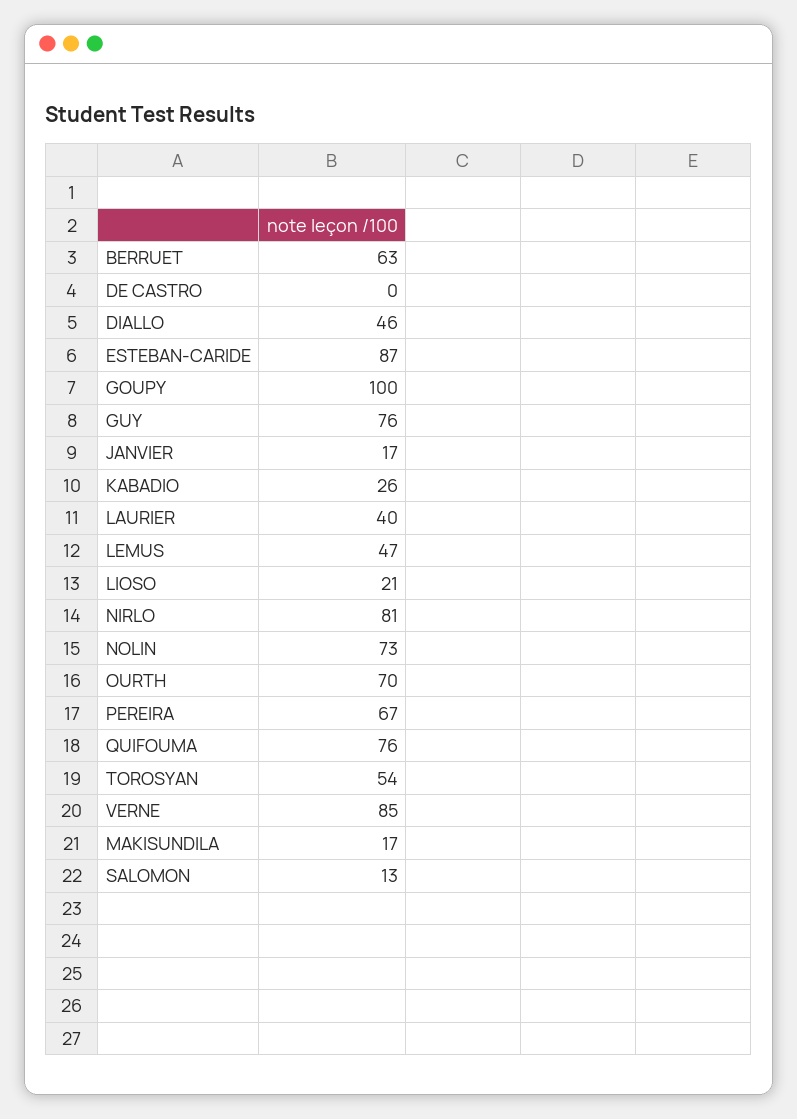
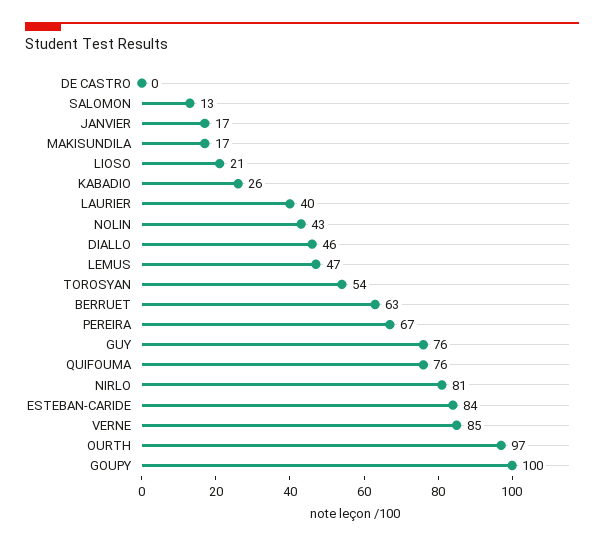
ESTEBAN-CARIDE: 87 -> 84
NOLIN: 73 -> 43
OURTH: 70 -> 97

